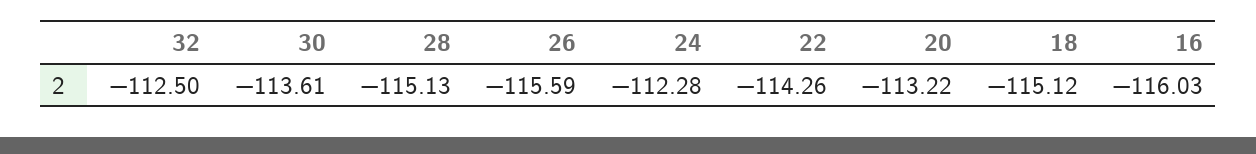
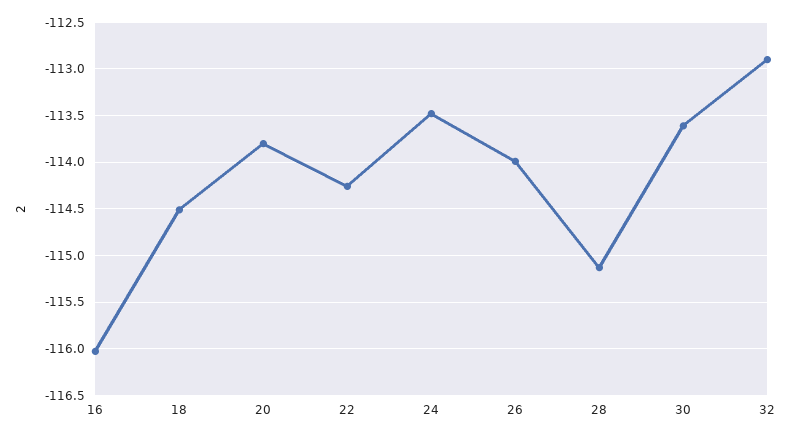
32: -112.5 -> -112.9
26: -115.59 -> -114
24: -112.28 -> -113.5
20: -113.22 -> -113.8
18: -115.12 -> -114.5

